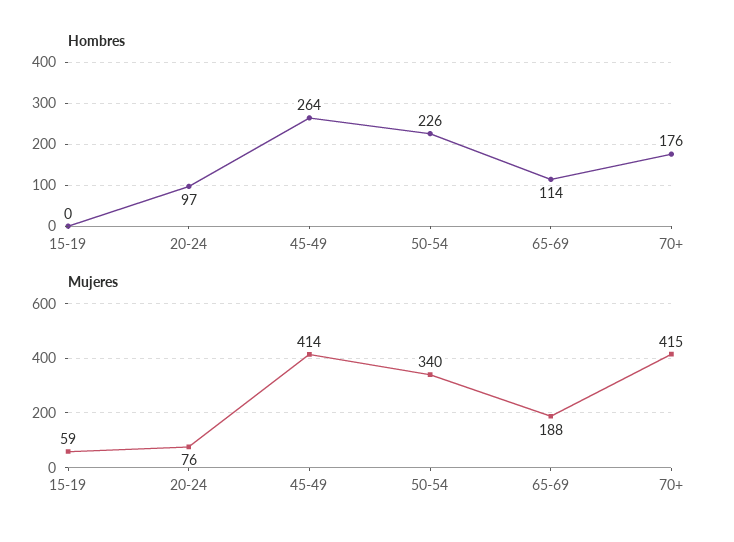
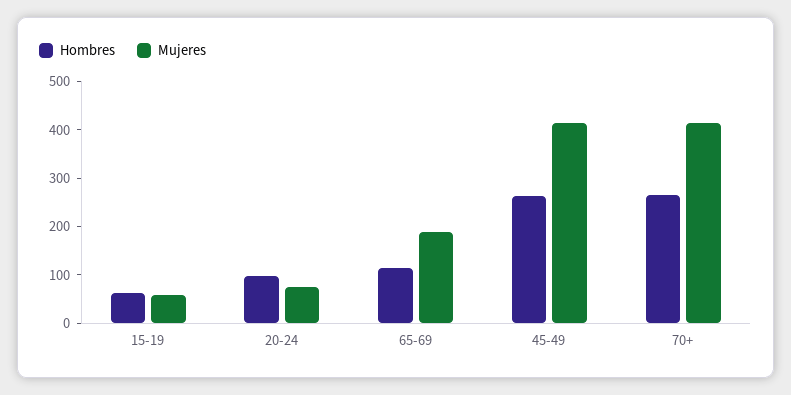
Hombres, 15-19: 0 -> 60
Hombres, 50-54: 226 -> none
Hombres, 70+: 176 -> 260
Mujeres, 50-54: 340 -> none

